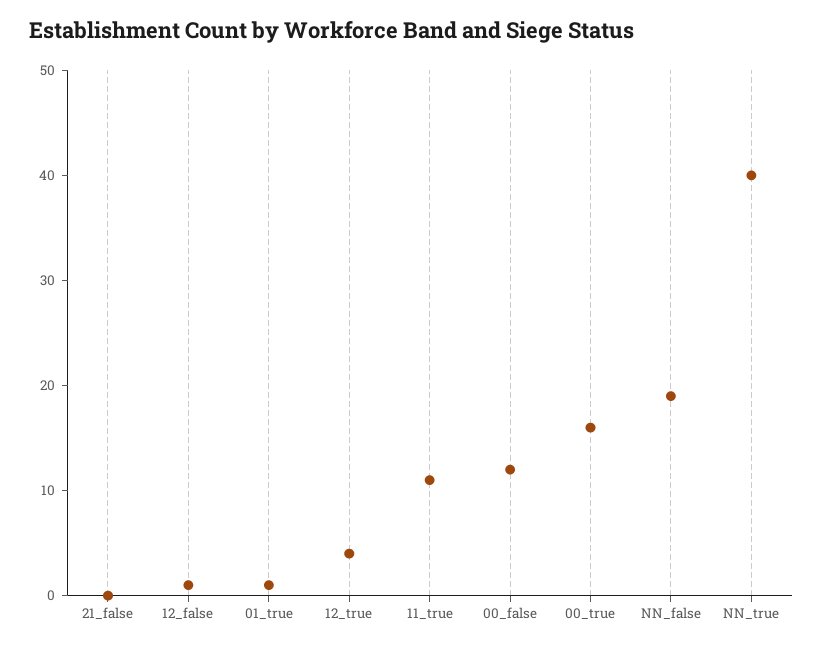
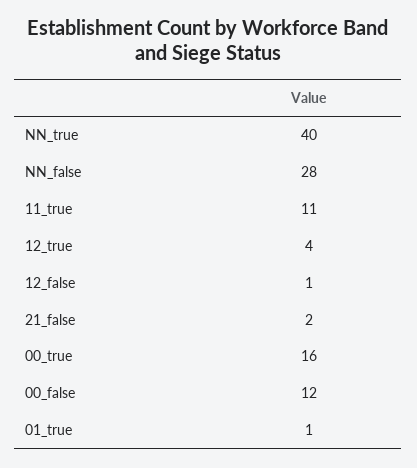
21_false: 0 -> 2
NN_false: 19 -> 28

